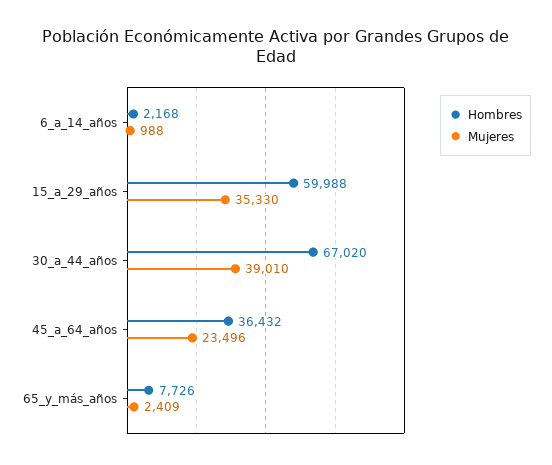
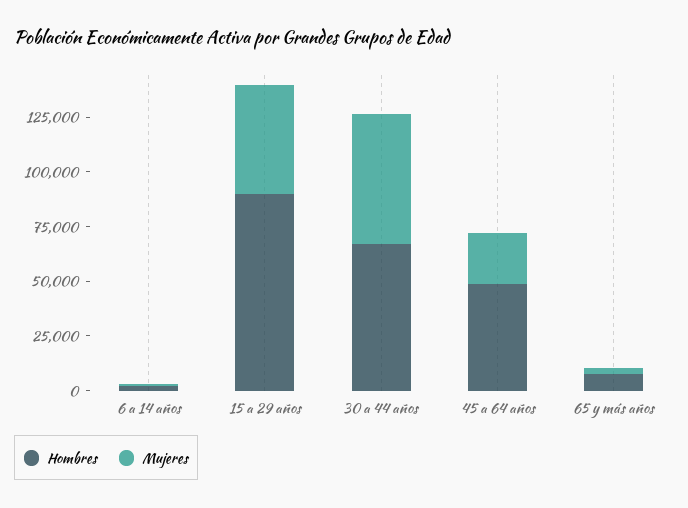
Hombres, 15_a_29_años: 59988 -> 90000
Mujeres, 15_a_29_años: 35330 -> 50000
Mujeres, 30_a_44_años: 39010 -> 60000
Hombres, 45_a_64_años: 36432 -> 50000

